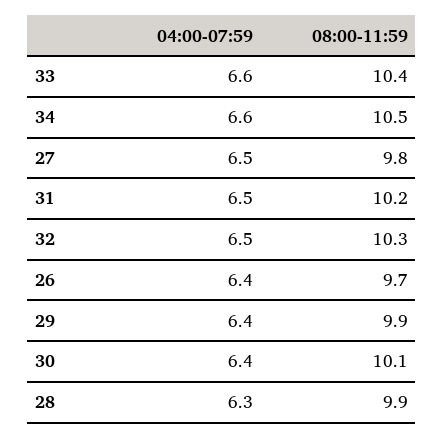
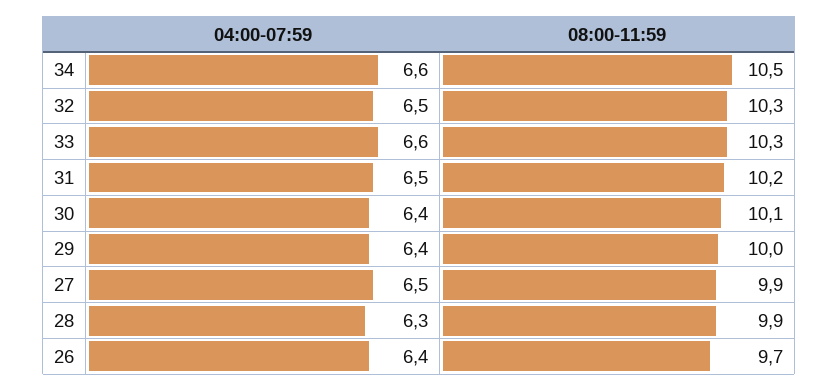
08:00-11:59, 33: 10.4 -> 10.3
08:00-11:59, 27: 9.8 -> 9.9
08:00-11:59, 29: 9.9 -> 10

